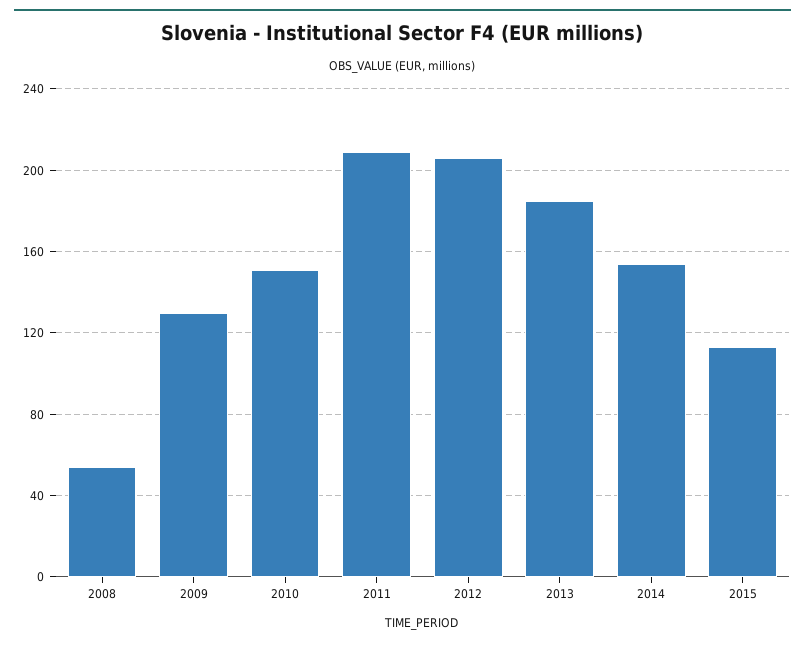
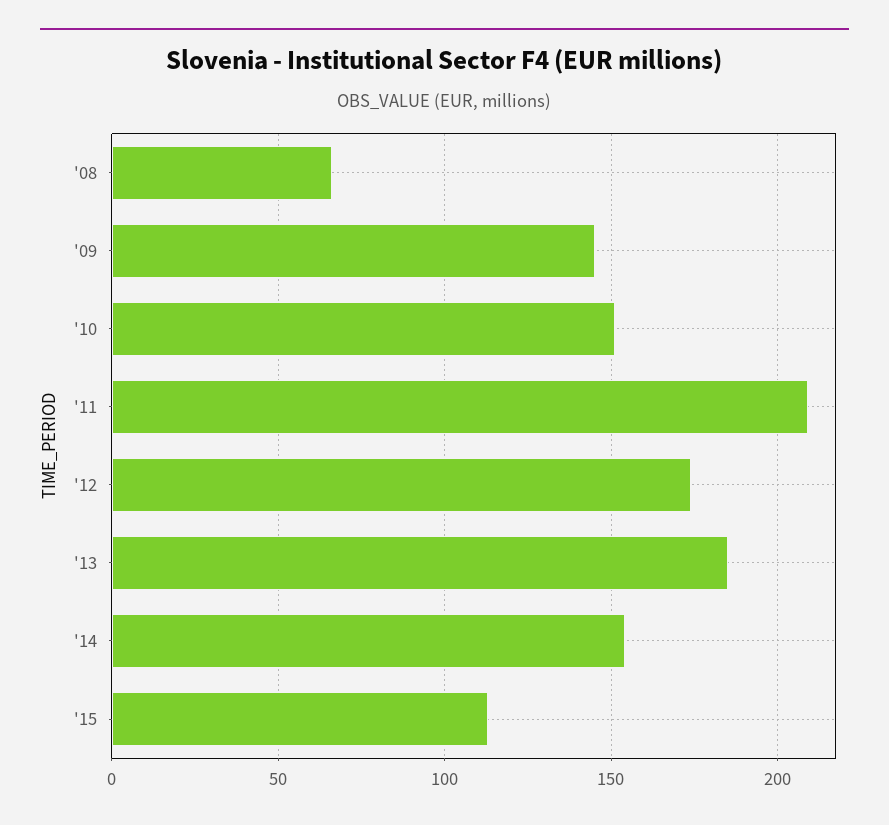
2008: 55 -> 65
2009: 130 -> 145
2012: 205 -> 175

